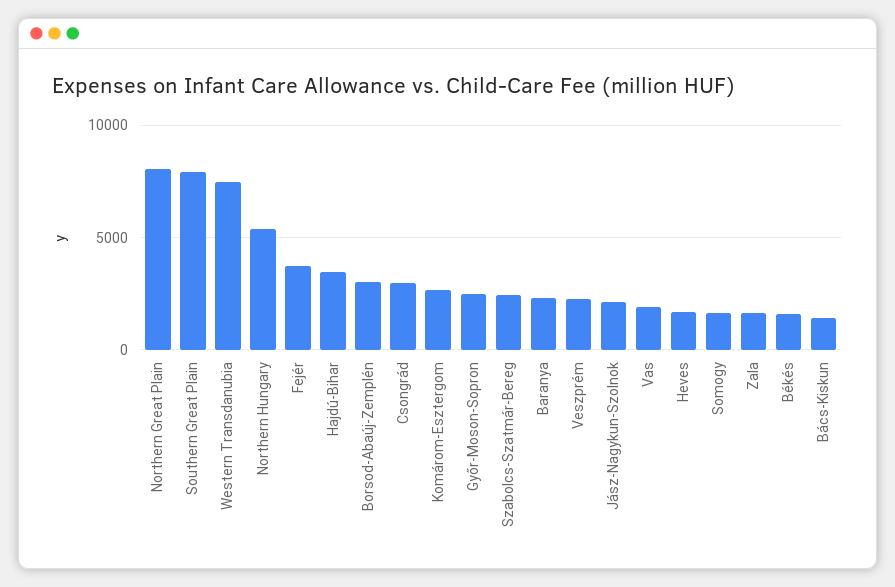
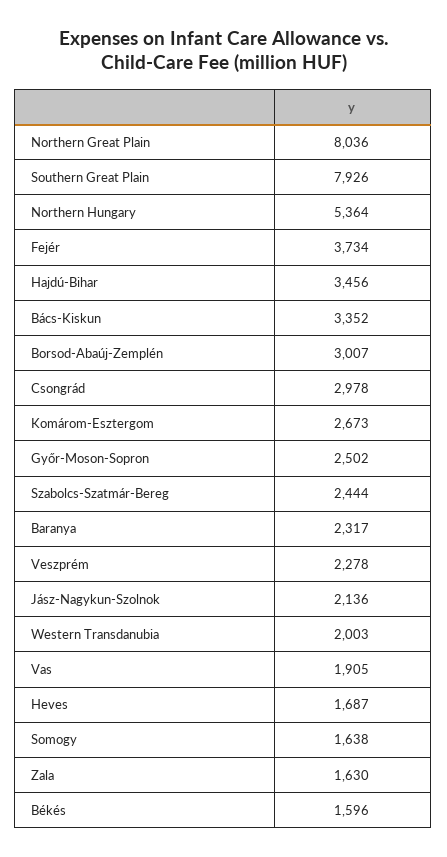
Western Transdanubia: 7500 -> 2003
Bács-Kiskun: 1500 -> 3352

